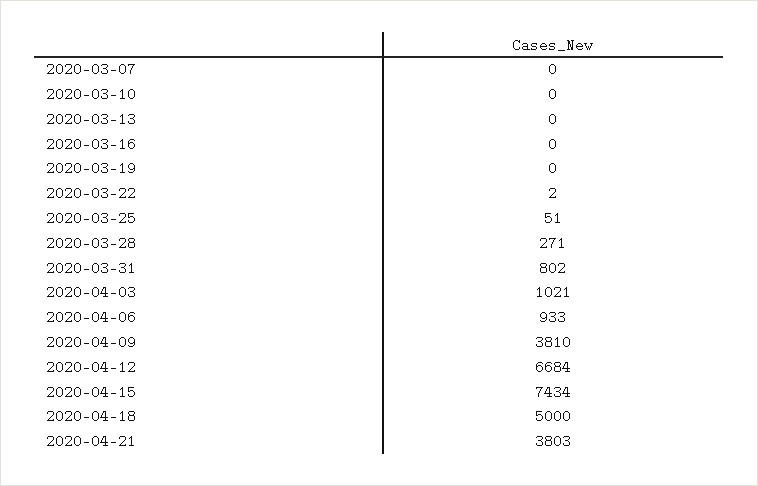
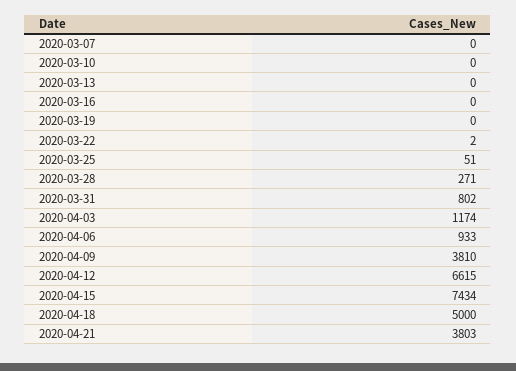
2020-04-03: 1021 -> 1174
2020-04-12: 6684 -> 6615

